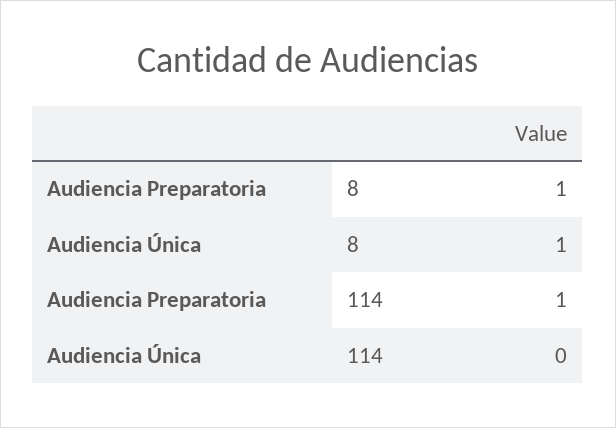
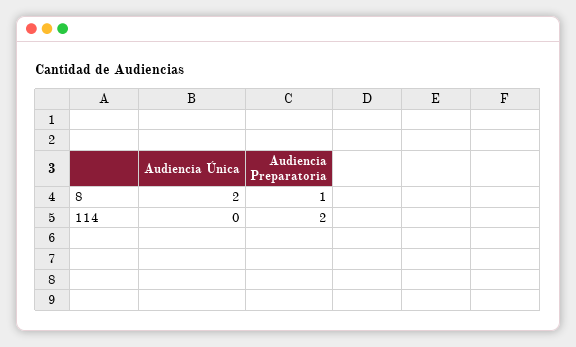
Audiencia Única, 8: 1 -> 2
Audiencia Preparatoria, 114: 1 -> 2

